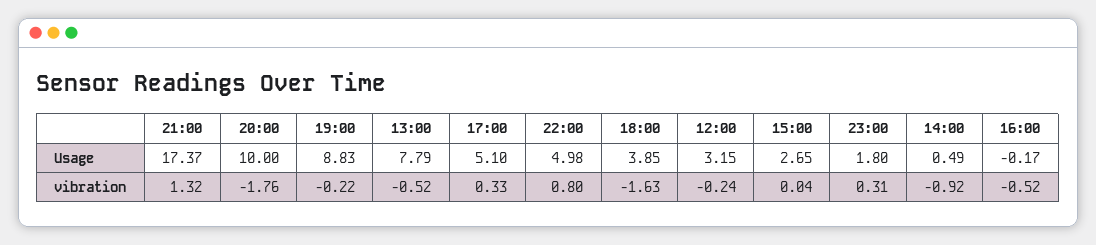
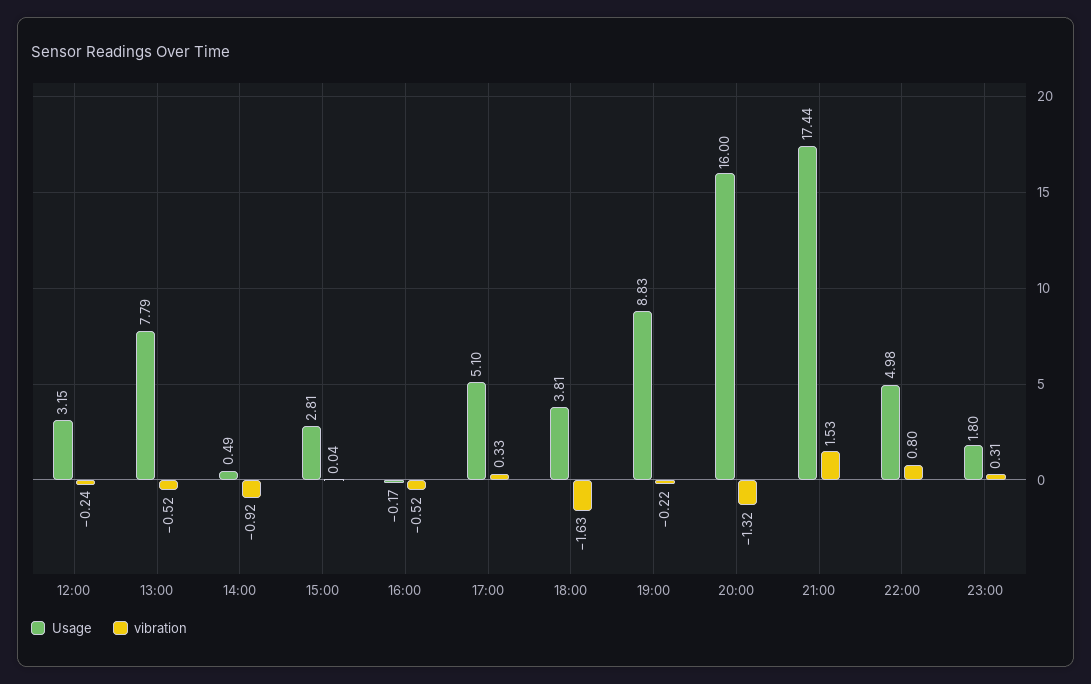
Usage, 21:00: 17.37 -> 17.44
Usage, 20:00: 10 -> 16
Usage, 18:00: 3.85 -> 3.81
Usage, 15:00: 2.65 -> 2.81
vibration, 21:00: 1.32 -> 1.53
vibration, 20:00: -1.76 -> -1.32

